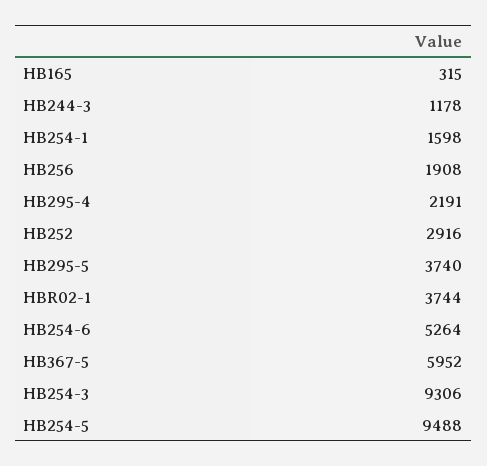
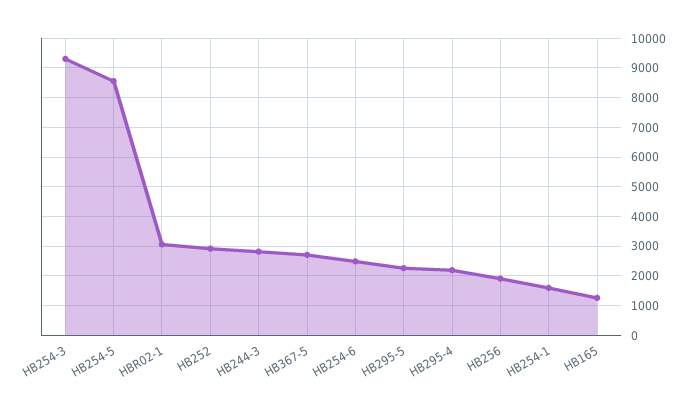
HB165: 315 -> 1250
HB244-3: 1178 -> 2750
HB295-5: 3740 -> 2250
HBR02-1: 3744 -> 3000
HB254-6: 5264 -> 2500
HB367-5: 5952 -> 2750
HB254-5: 9488 -> 8500

